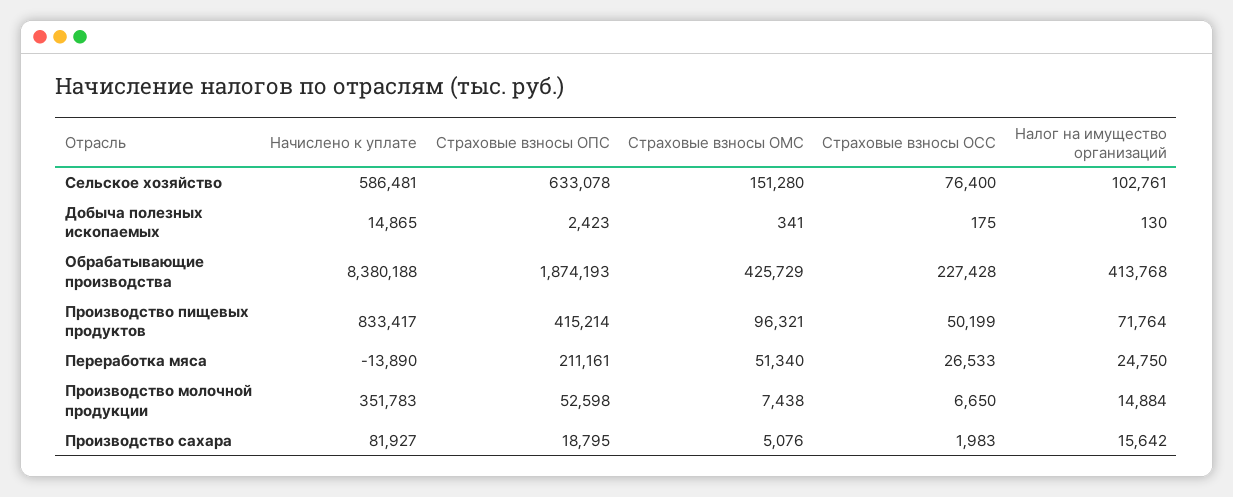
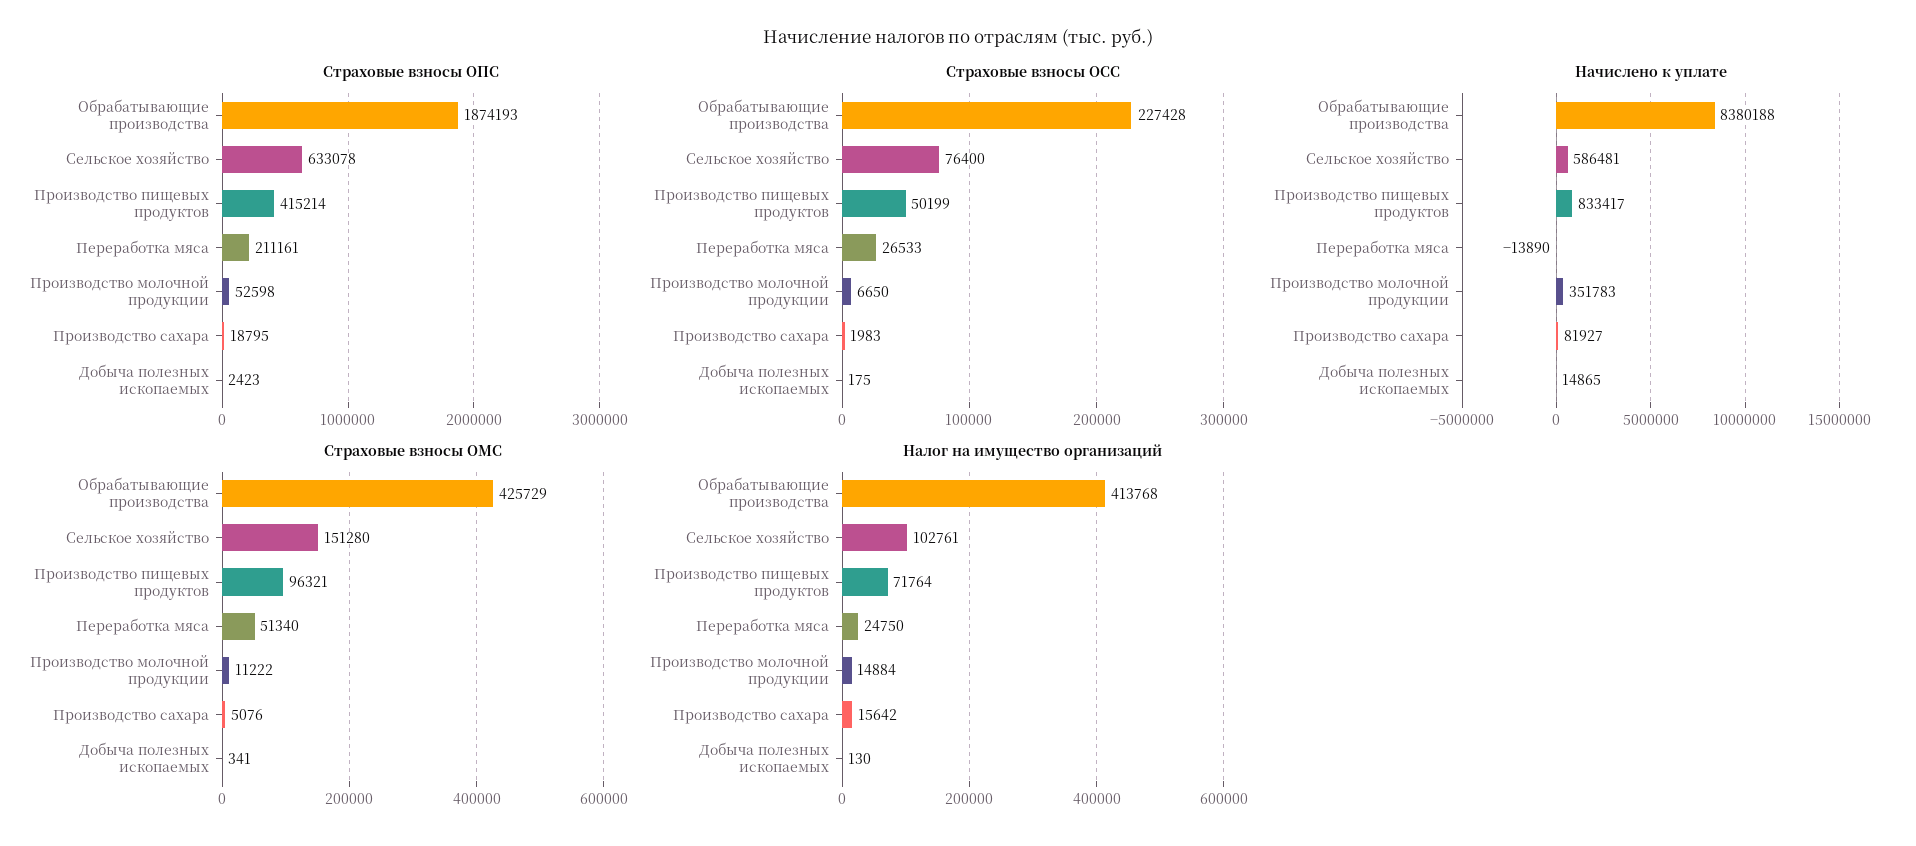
Страховые взносы ОМС, Производство молочной продукции: 7438 -> 11222

